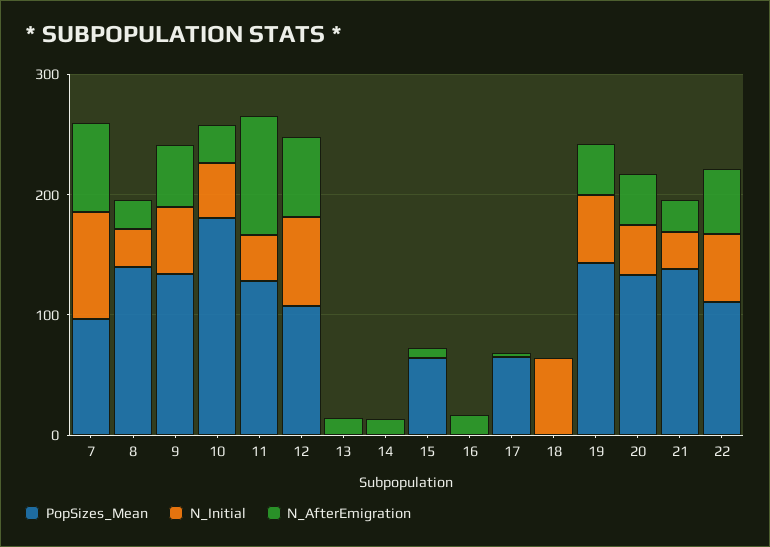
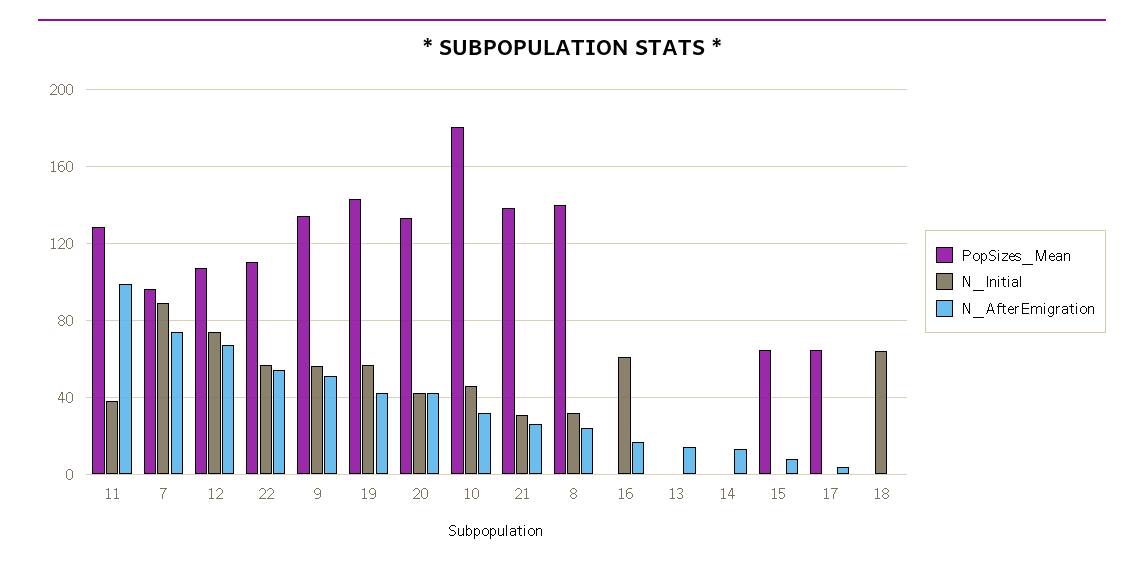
N_Initial, 16: 0 -> 60

